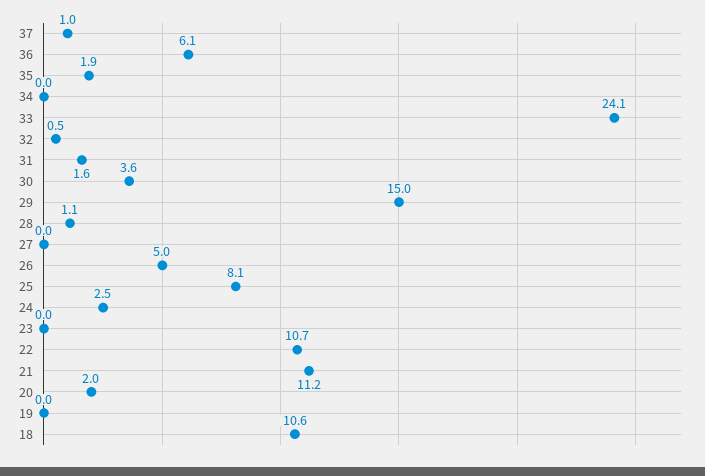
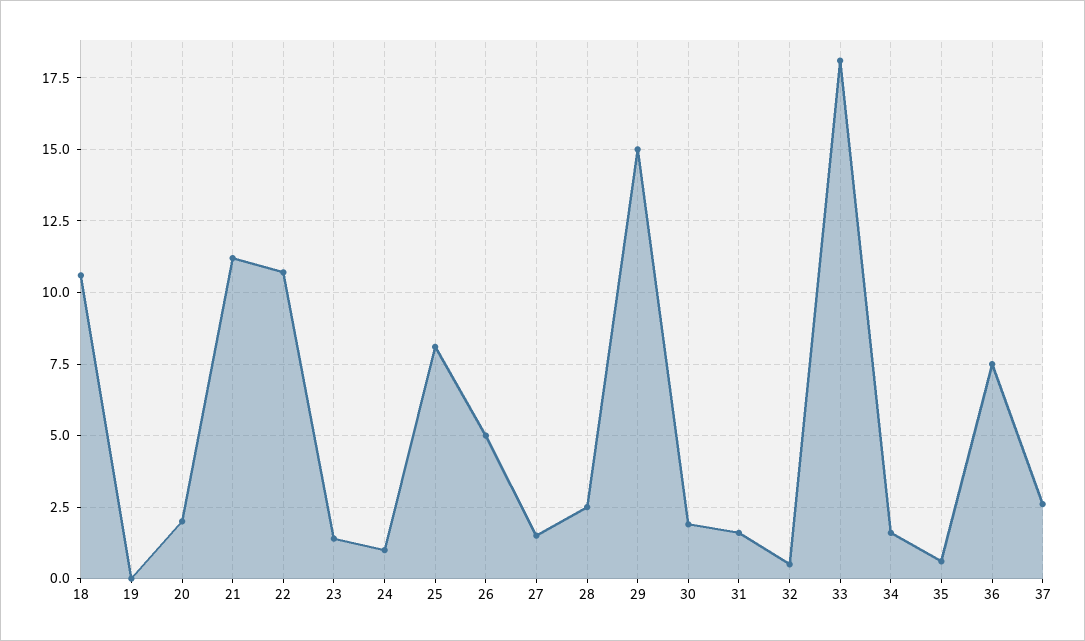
37: 1 -> 2.5
36: 6.1 -> 7.5
35: 1.9 -> 0.5
34: 0 -> 1.5
33: 24.1 -> 18
30: 3.6 -> 2
28: 1.1 -> 2.5
27: 0 -> 1.5
24: 2.5 -> 1
23: 0 -> 1.5

